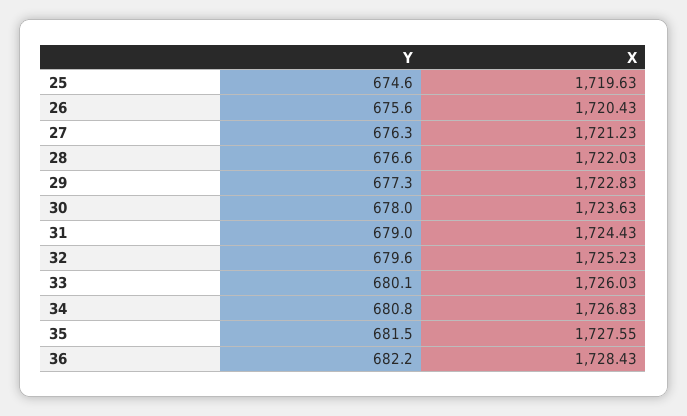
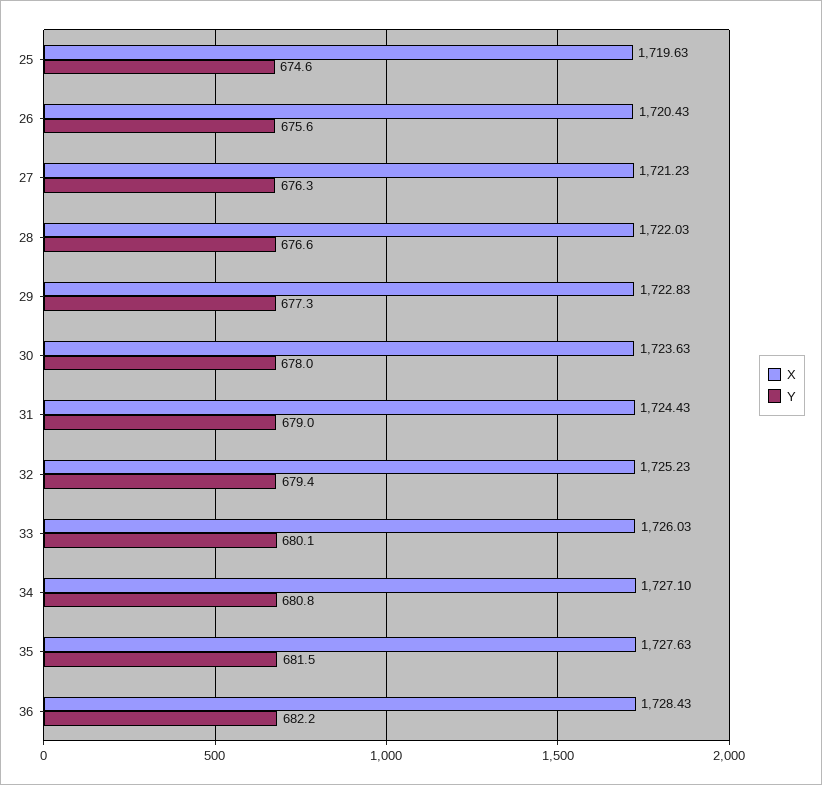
Y, 32: 679.6 -> 679.4
X, 34: 1726.83 -> 1727.1
X, 35: 1727.55 -> 1727.63

